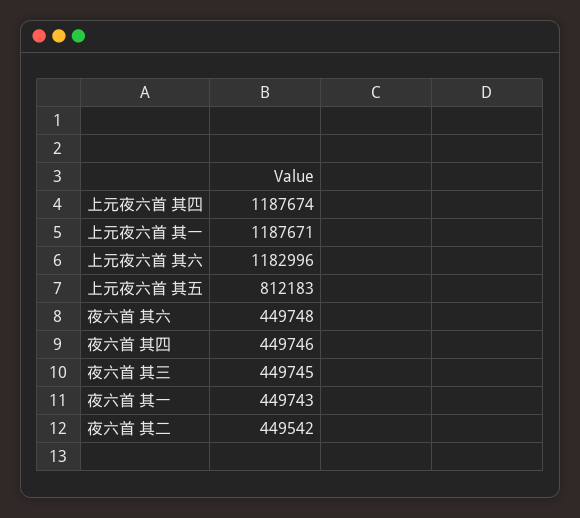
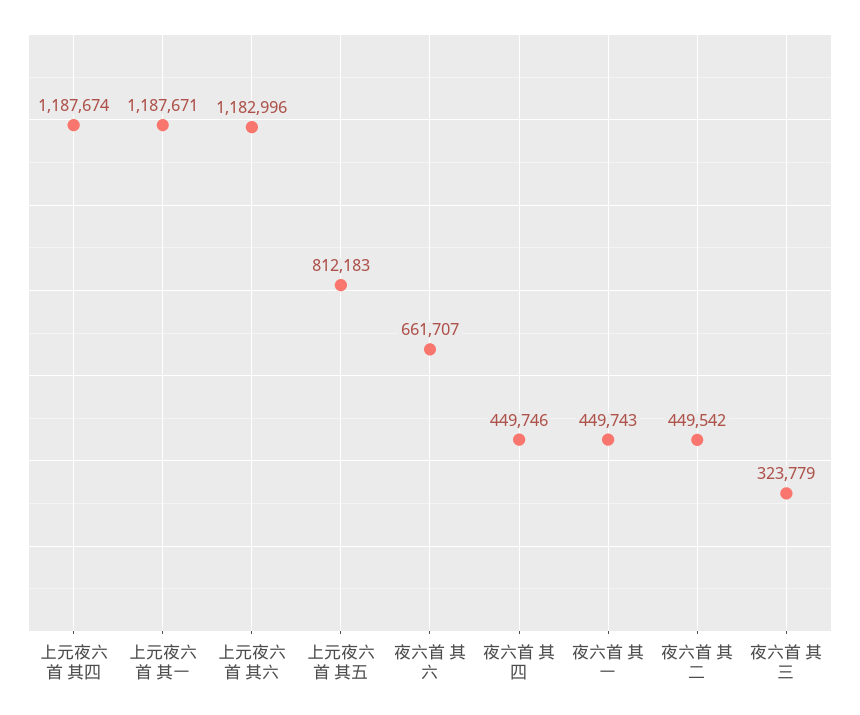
夜六首 其六: 449748 -> 661707
夜六首 其三: 449745 -> 323779

